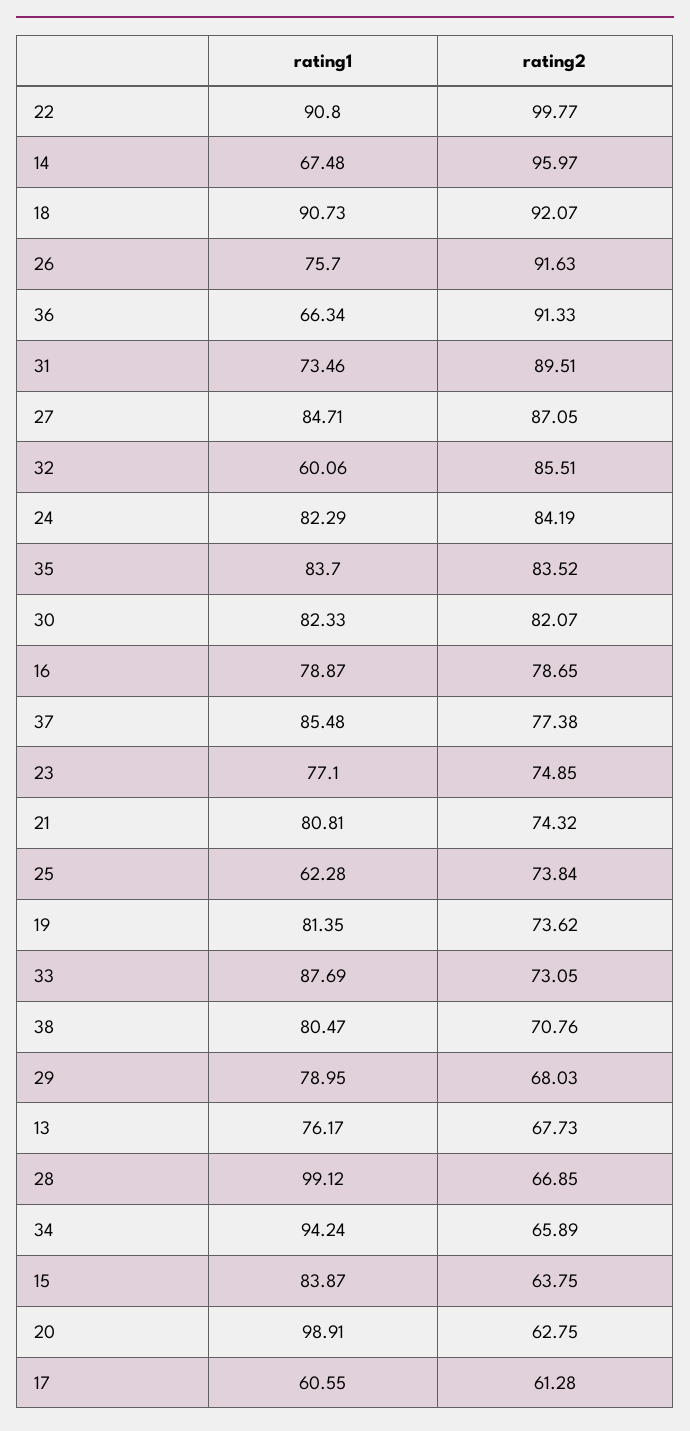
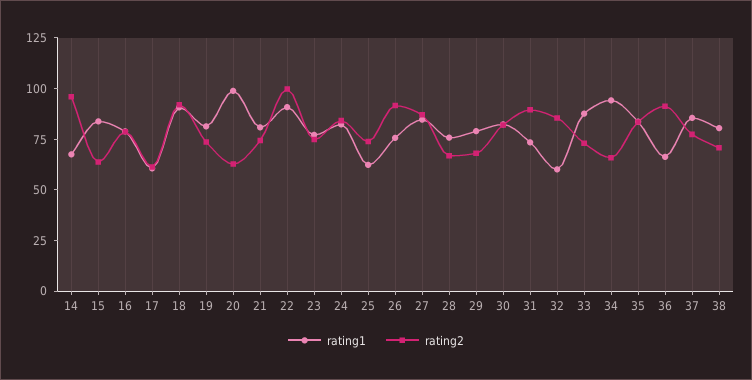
rating1, 13: 76.17 -> none
rating2, 13: 67.73 -> none
rating1, 28: 99.12 -> 75

